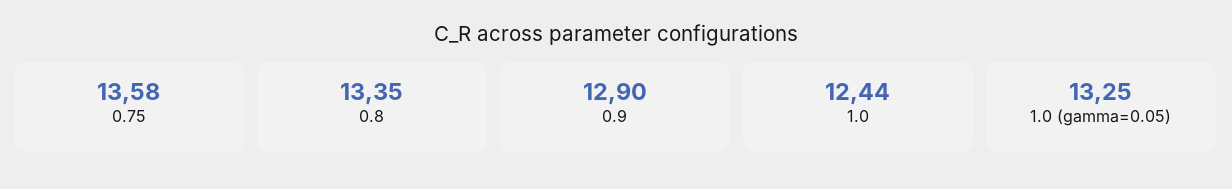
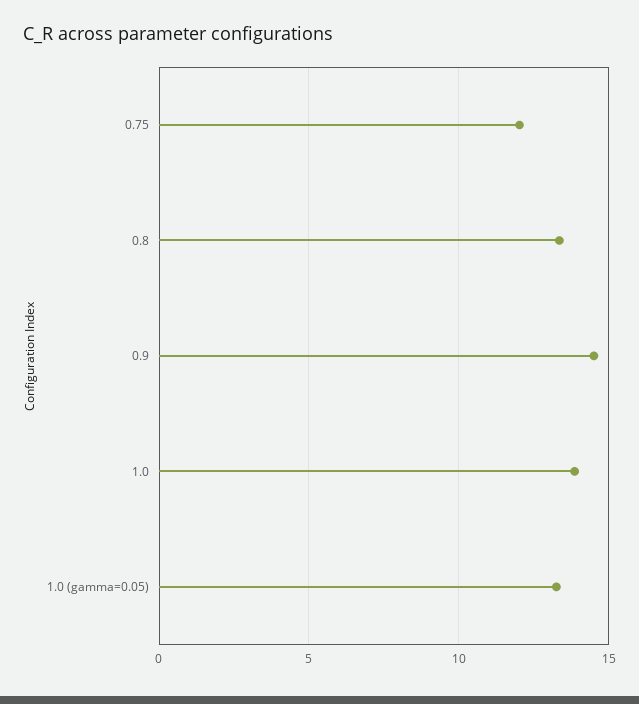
0.75: 13.58 -> 12
0.9: 12.9 -> 14.5
1.0: 12.44 -> 14

